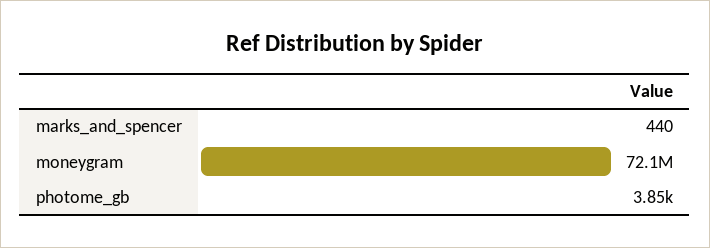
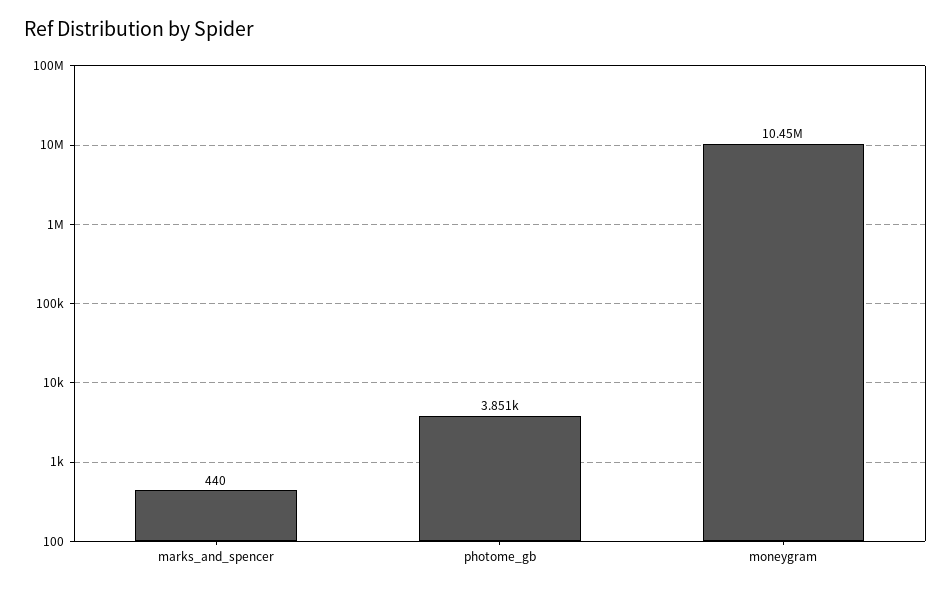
moneygram: 72100000 -> 10450000

